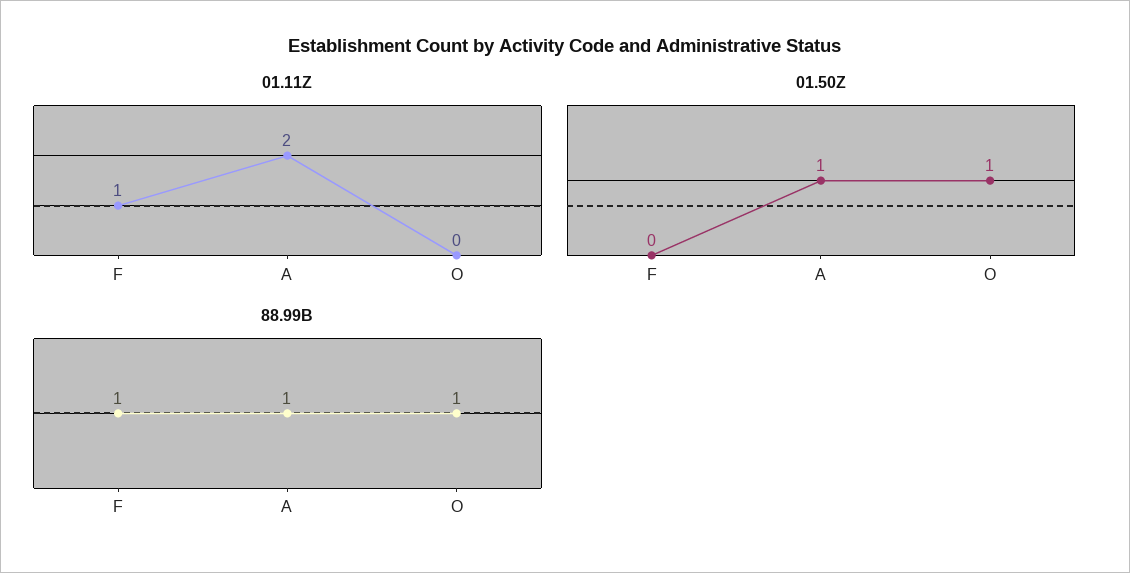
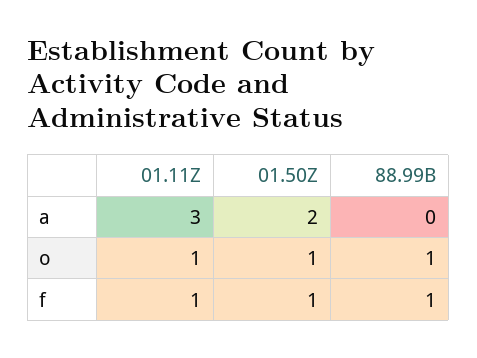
01.11Z, A: 2 -> 3
01.11Z, O: 0 -> 1
01.50Z, F: 0 -> 1
01.50Z, A: 1 -> 2
88.99B, A: 1 -> 0

